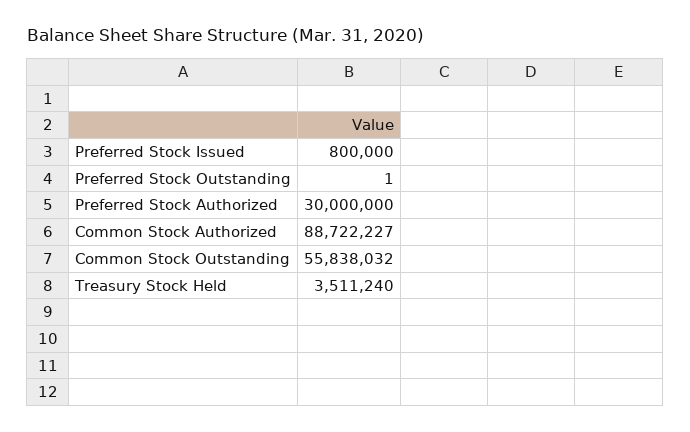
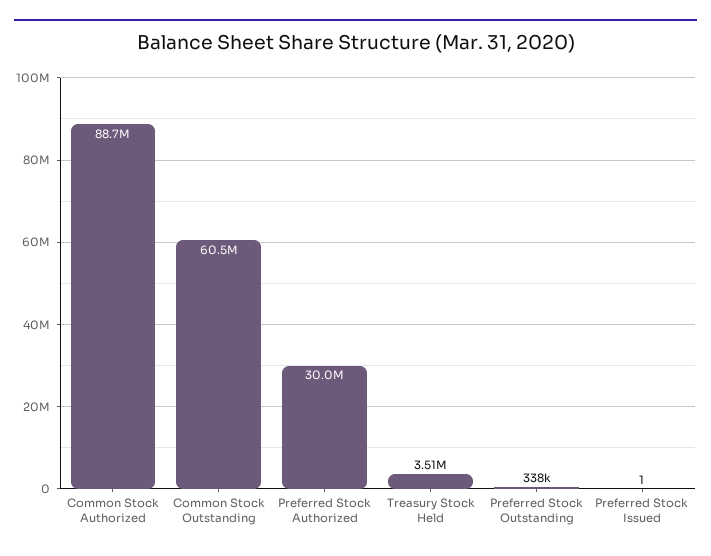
Preferred Stock Issued: 800000 -> 1
Preferred Stock Outstanding: 1 -> 338000
Common Stock Outstanding: 55838032 -> 60500000

